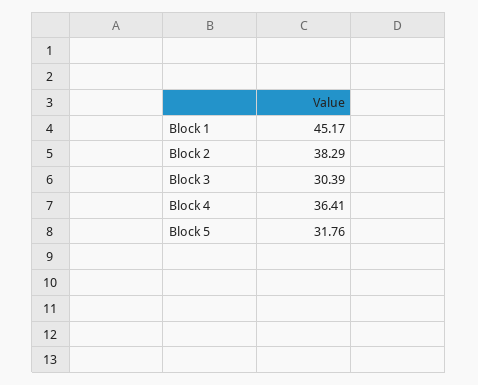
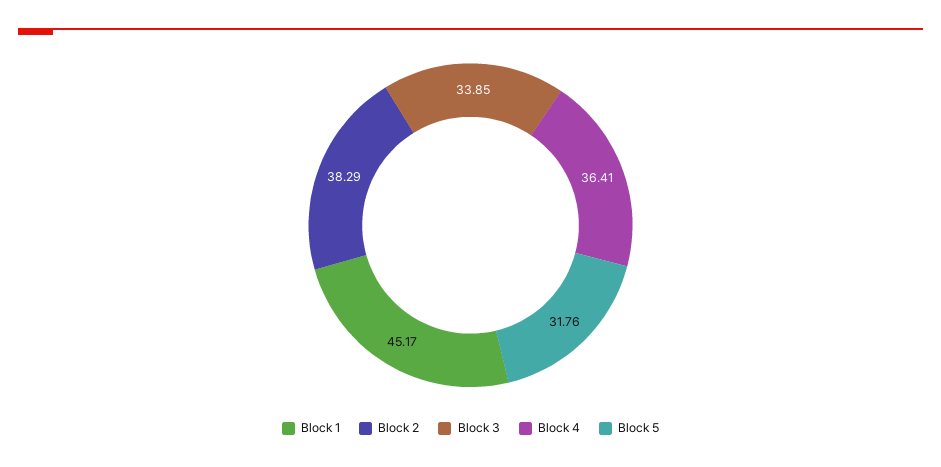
Block 3: 30.39 -> 33.85

